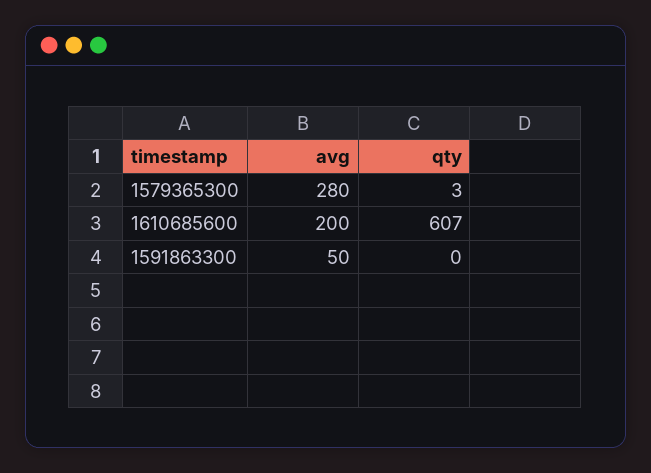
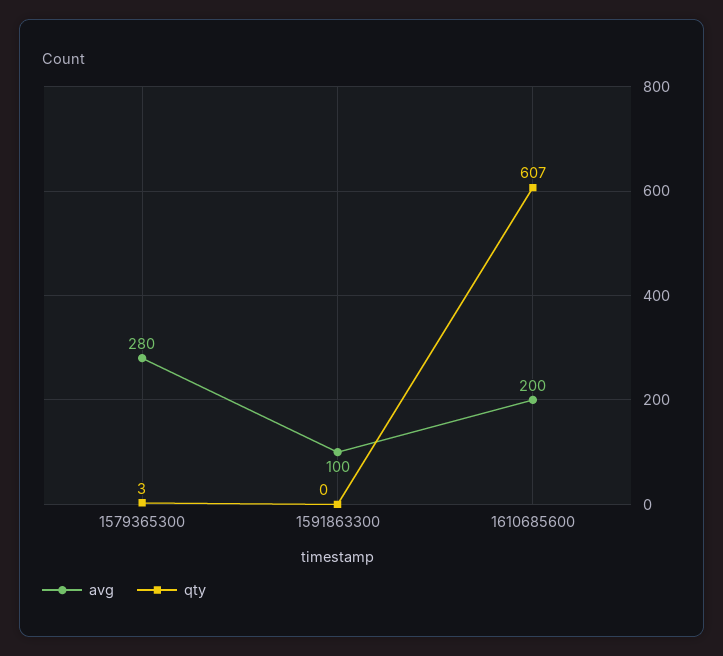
avg, 1591863300: 50 -> 100

